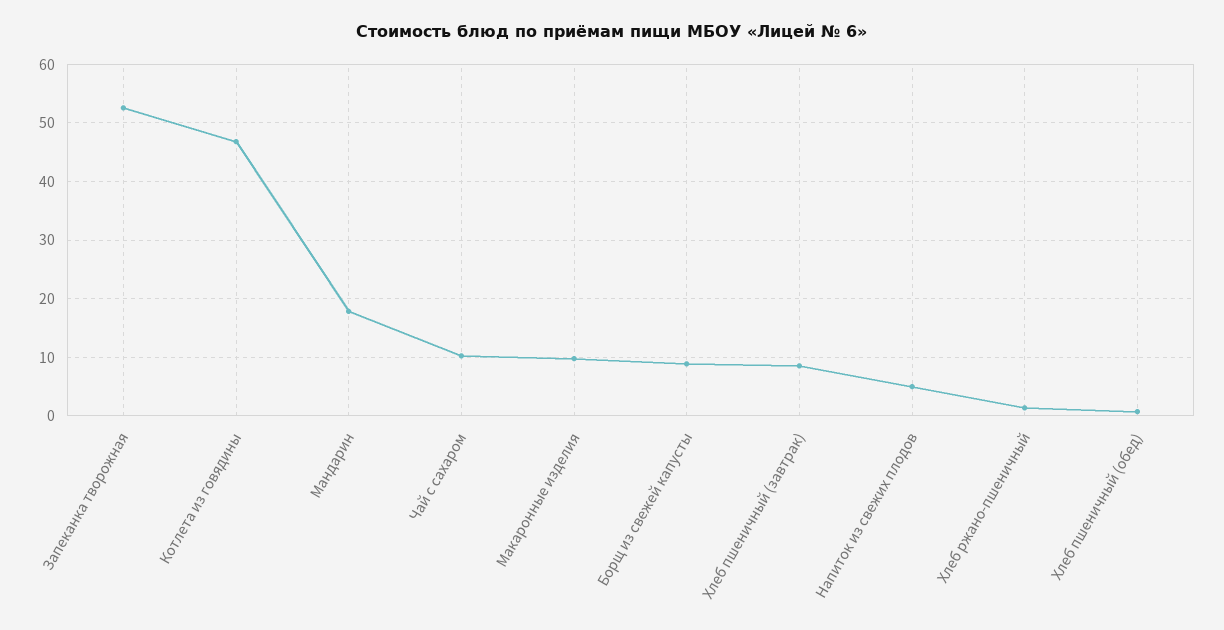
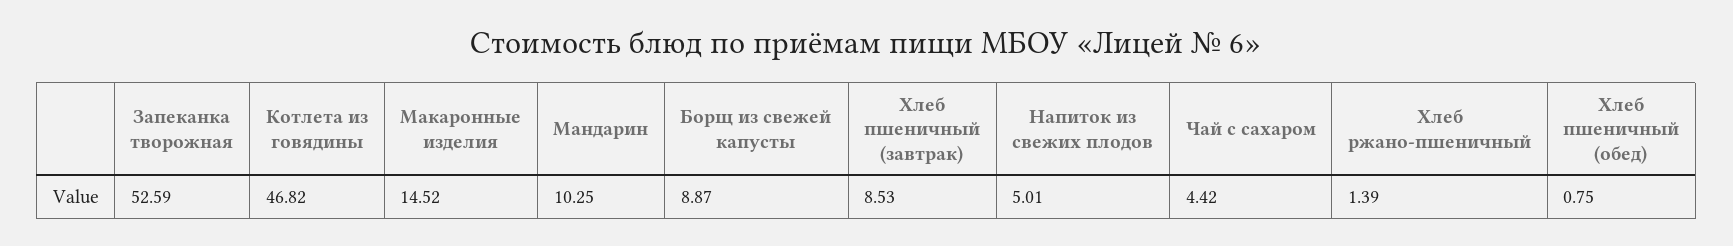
Мандарин: 18 -> 10.25
Чай с сахаром: 10 -> 4.42
Макаронные изделия: 10 -> 14.52

